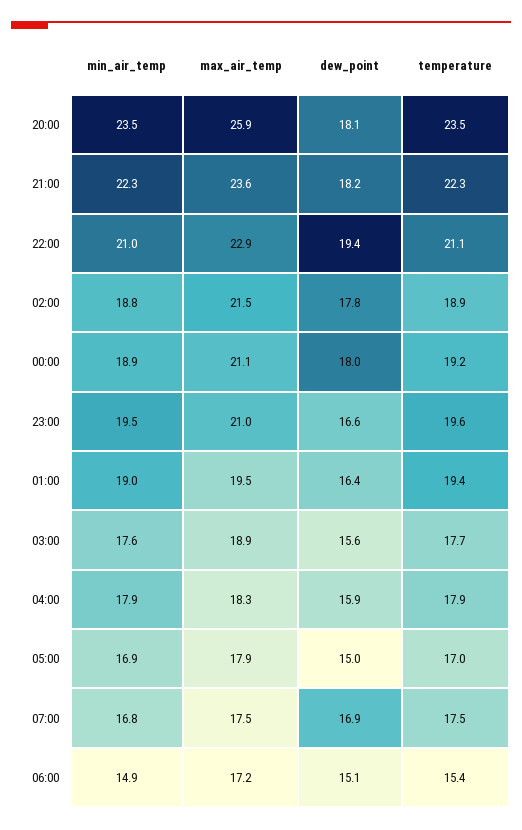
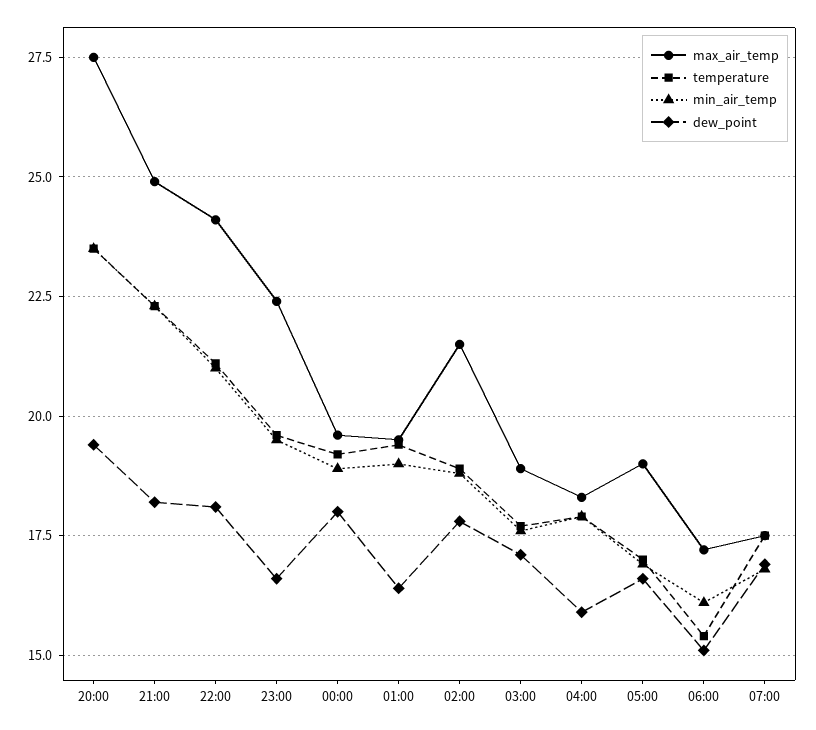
max_air_temp, 20:00: 25.9 -> 27.5
dew_point, 20:00: 18.1 -> 19.5
max_air_temp, 21:00: 23.6 -> 25
max_air_temp, 22:00: 22.9 -> 24
dew_point, 22:00: 19.4 -> 18
max_air_temp, 00:00: 21.1 -> 19.5
max_air_temp, 23:00: 21 -> 22.5
dew_point, 03:00: 15.6 -> 17
max_air_temp, 05:00: 17.9 -> 19
dew_point, 05:00: 15 -> 16.5
min_air_temp, 06:00: 14.9 -> 16

